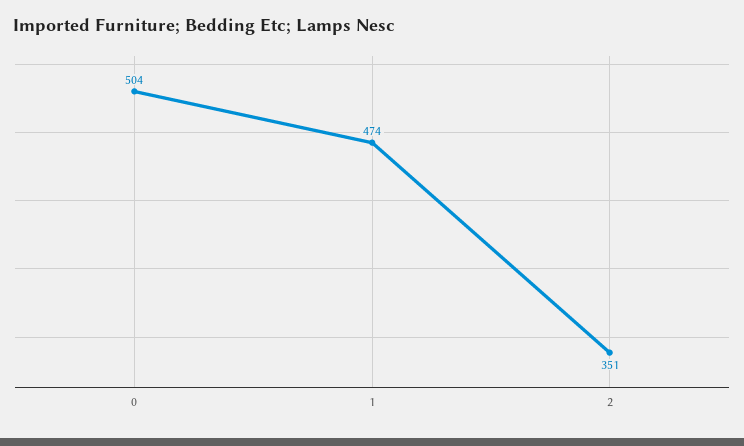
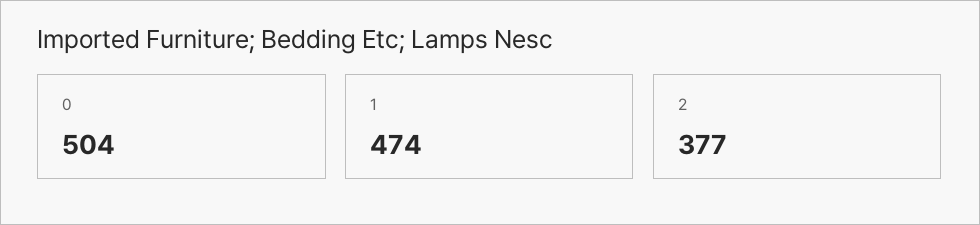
2: 351 -> 377

